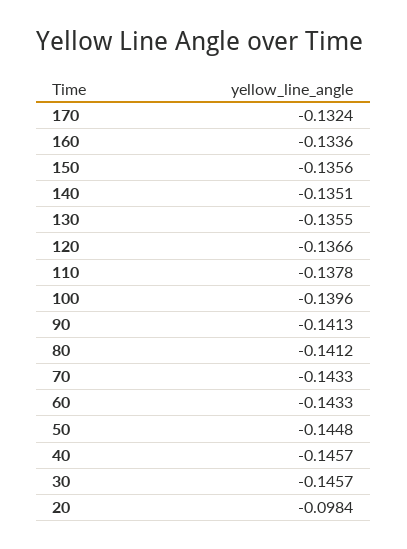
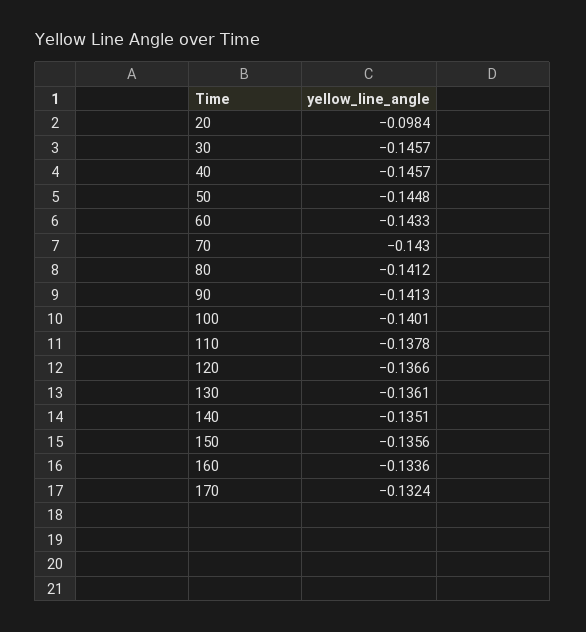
130: -0.1355 -> -0.1361
100: -0.1396 -> -0.1401
70: -0.1433 -> -0.143

